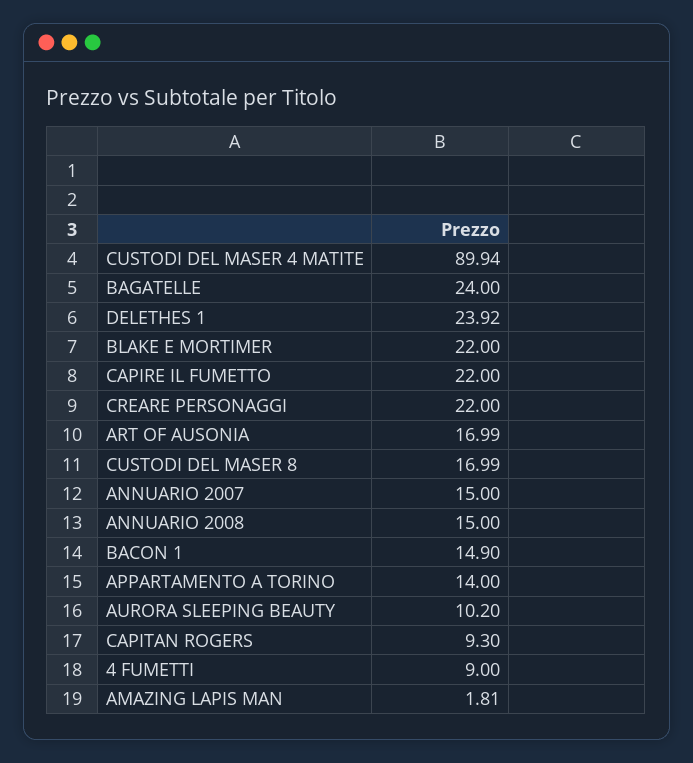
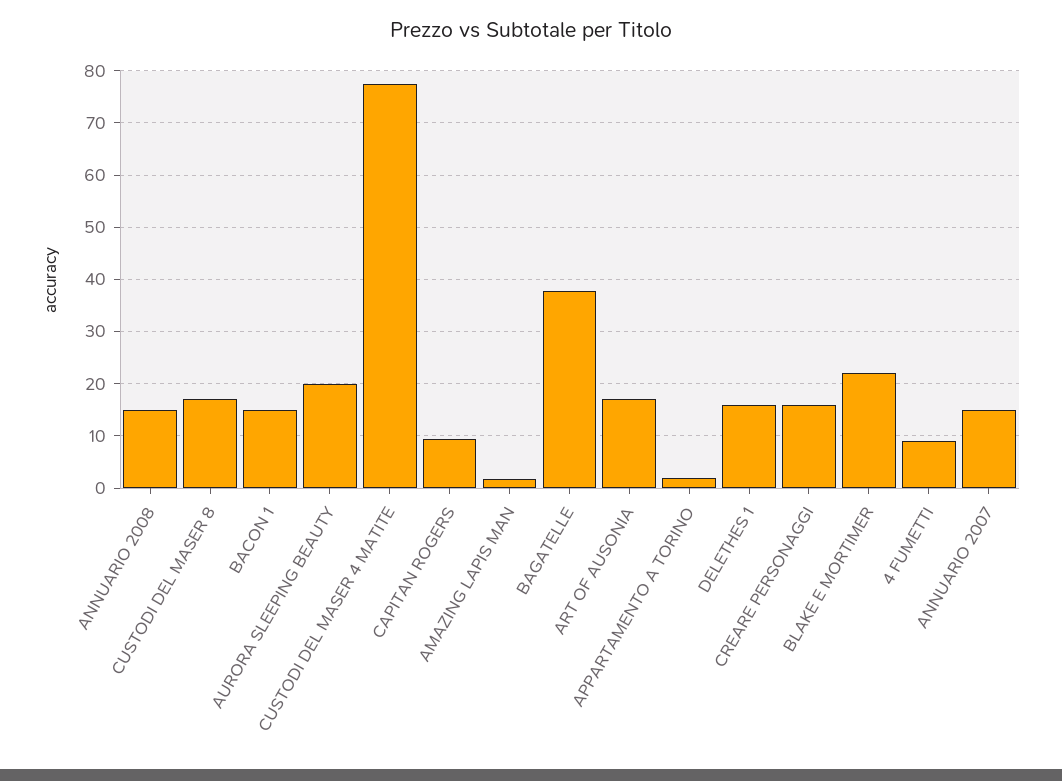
CUSTODI DEL MASER 4 MATITE: 89.94 -> 78
BAGATELLE: 24 -> 38
DELETHES 1: 23.92 -> 16
CAPIRE IL FUMETTO: 22 -> none
CREARE PERSONAGGI: 22 -> 16
APPARTAMENTO A TORINO: 14 -> 2
AURORA SLEEPING BEAUTY: 10.2 -> 20

